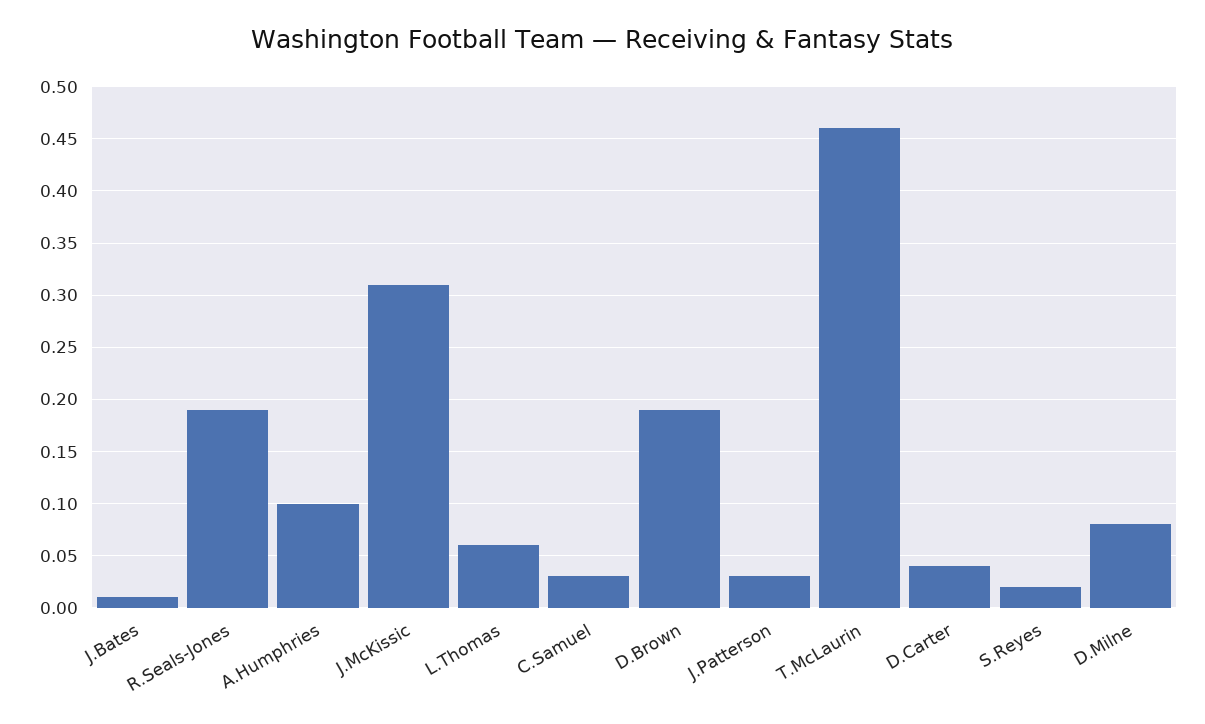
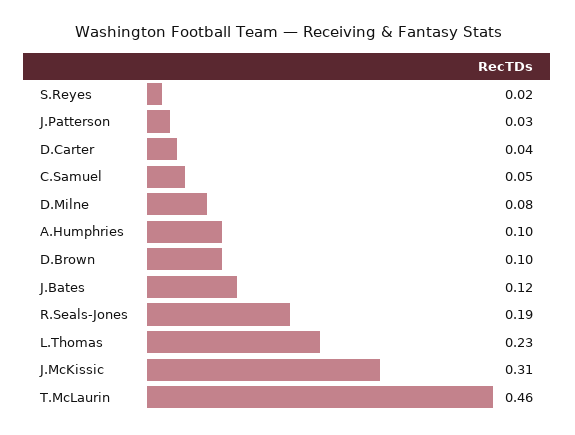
J.Bates: 0.01 -> 0.12
L.Thomas: 0.06 -> 0.23
C.Samuel: 0.03 -> 0.05
D.Brown: 0.19 -> 0.1

